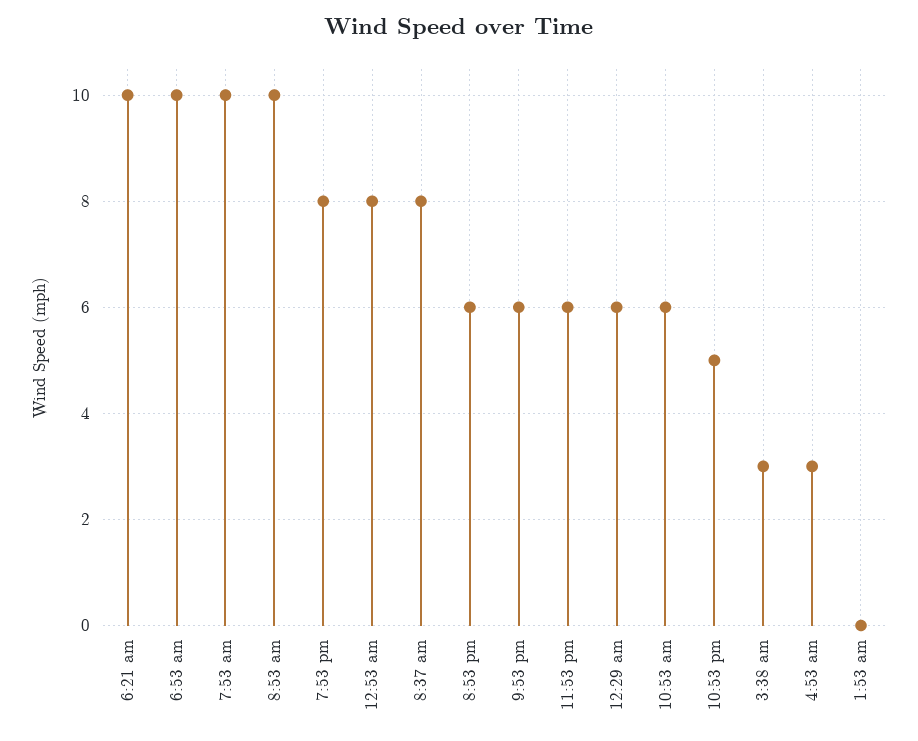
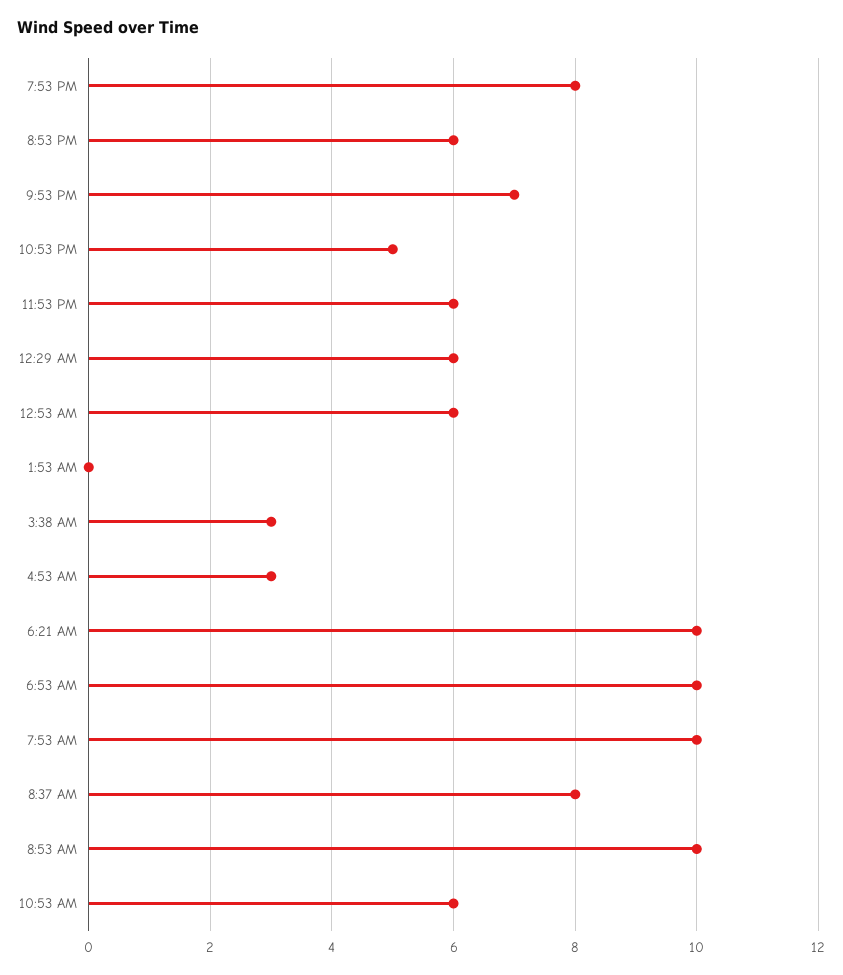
12:53 am: 8 -> 6
9:53 pm: 6 -> 7

